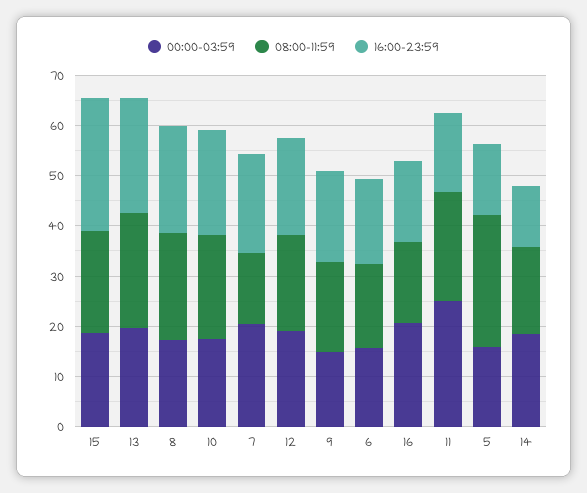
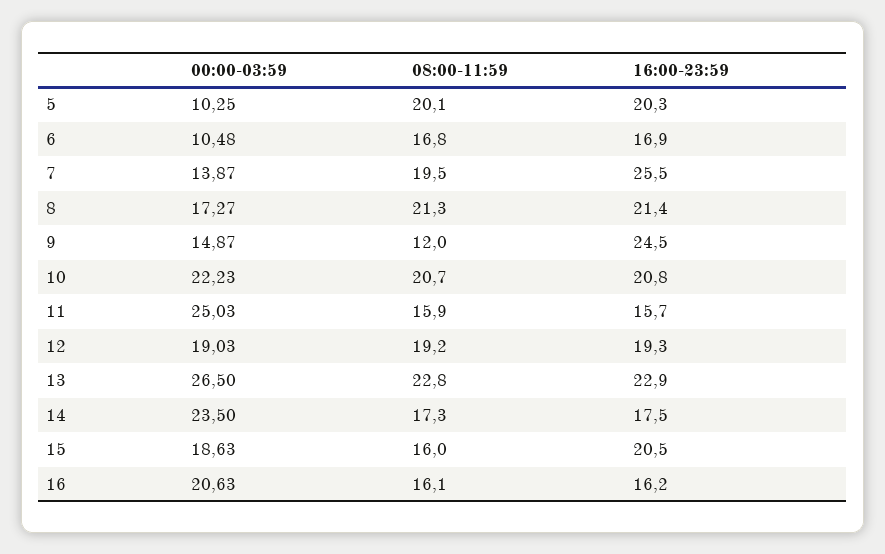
08:00-11:59, 15: 20 -> 16
16:00-23:59, 15: 26 -> 20.5
00:00-03:59, 13: 20 -> 26.5
00:00-03:59, 10: 18 -> 22.23
00:00-03:59, 7: 20 -> 13.87
08:00-11:59, 7: 14 -> 19.5
16:00-23:59, 7: 20 -> 25.5
08:00-11:59, 9: 18 -> 12
16:00-23:59, 9: 18 -> 24.5
00:00-03:59, 6: 16 -> 10.48
08:00-11:59, 11: 22 -> 15.9
00:00-03:59, 5: 16 -> 10.25
08:00-11:59, 5: 26 -> 20.1
16:00-23:59, 5: 14 -> 20.3
00:00-03:59, 14: 18 -> 23.5
16:00-23:59, 14: 12 -> 17.5

